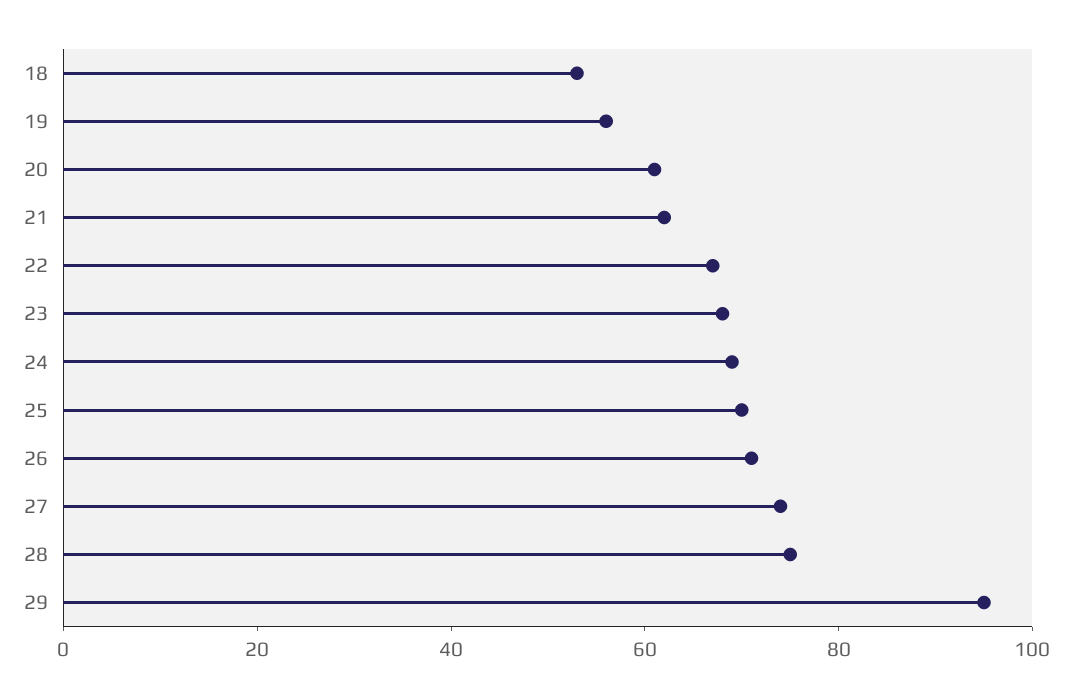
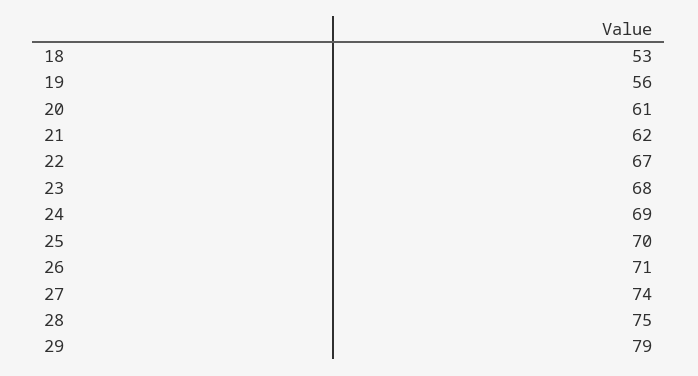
29: 95 -> 79

